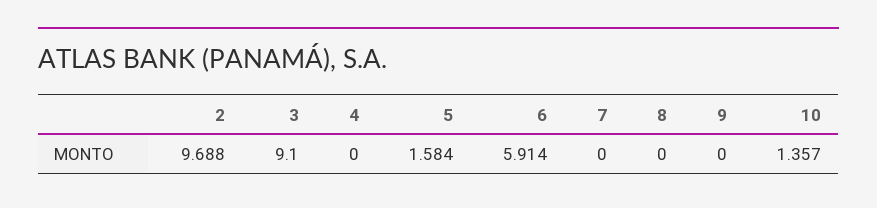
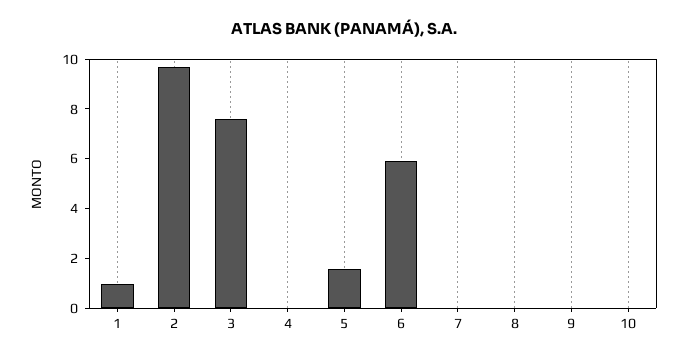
3: 9.1 -> 7.5
10: 1.357 -> 0
1: none -> 1

